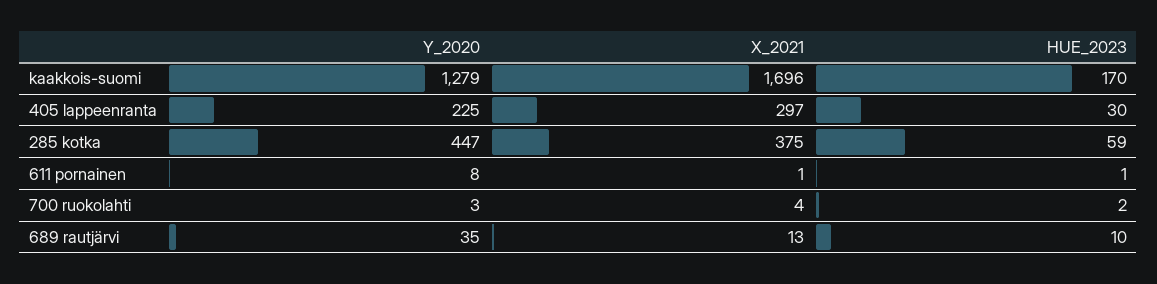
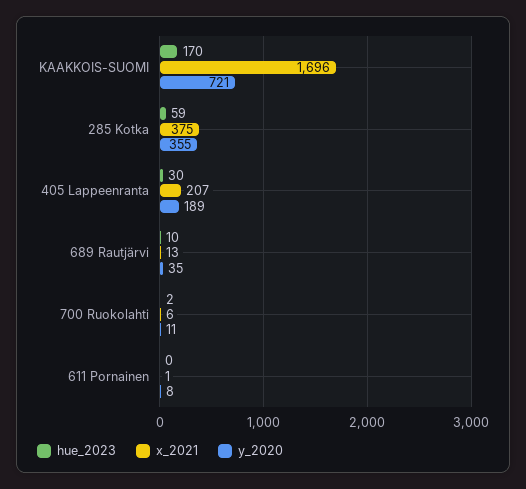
Y_2020, kaakkois-suomi: 1279 -> 721
Y_2020, 405 lappeenranta: 225 -> 189
X_2021, 405 lappeenranta: 297 -> 207
Y_2020, 285 kotka: 447 -> 355
HUE_2023, 611 pornainen: 1 -> 0
Y_2020, 700 ruokolahti: 3 -> 11
X_2021, 700 ruokolahti: 4 -> 6

